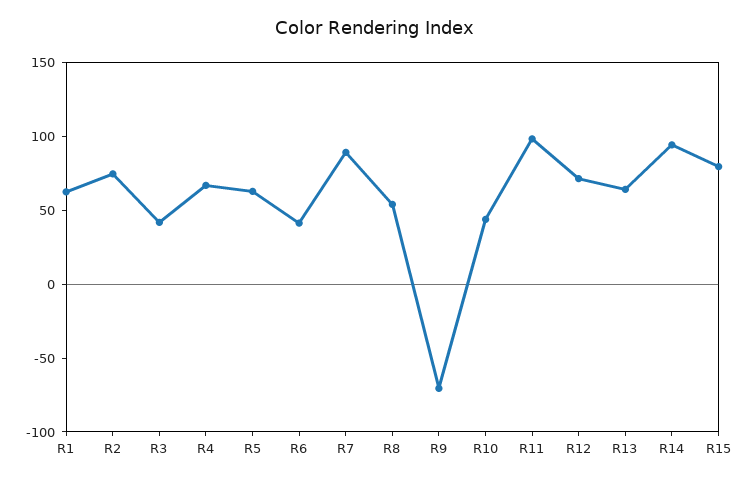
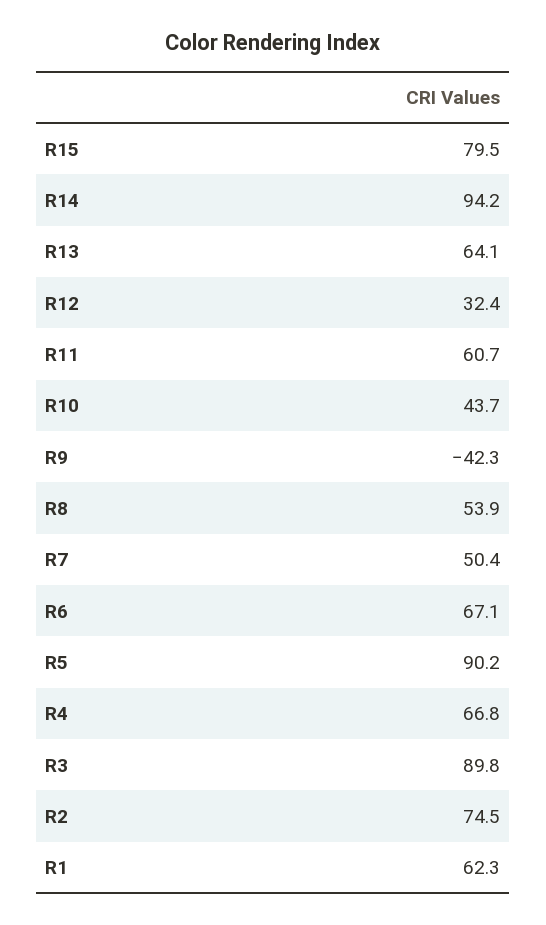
R3: 40 -> 89.8
R5: 60 -> 90.2
R6: 40 -> 67.1
R7: 90 -> 50.4
R9: -70 -> -42.3
R11: 100 -> 60.7
R12: 70 -> 32.4

